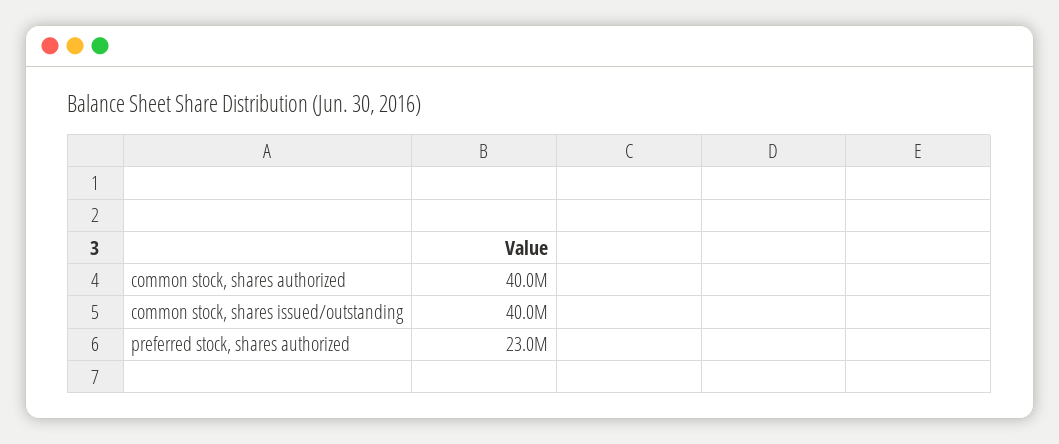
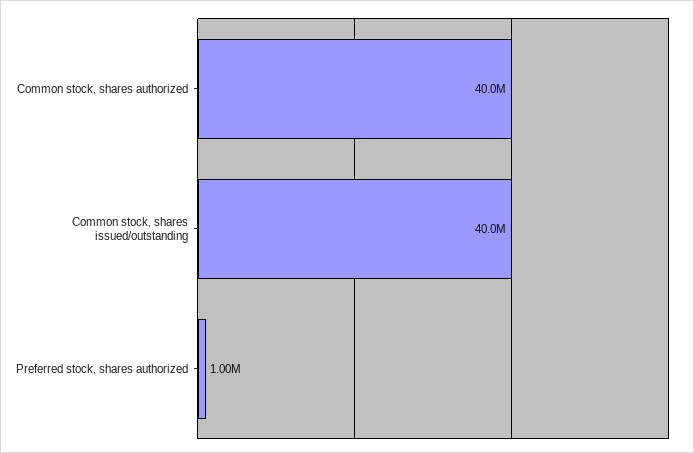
preferred stock, shares authorized: 23000000 -> 1000000

